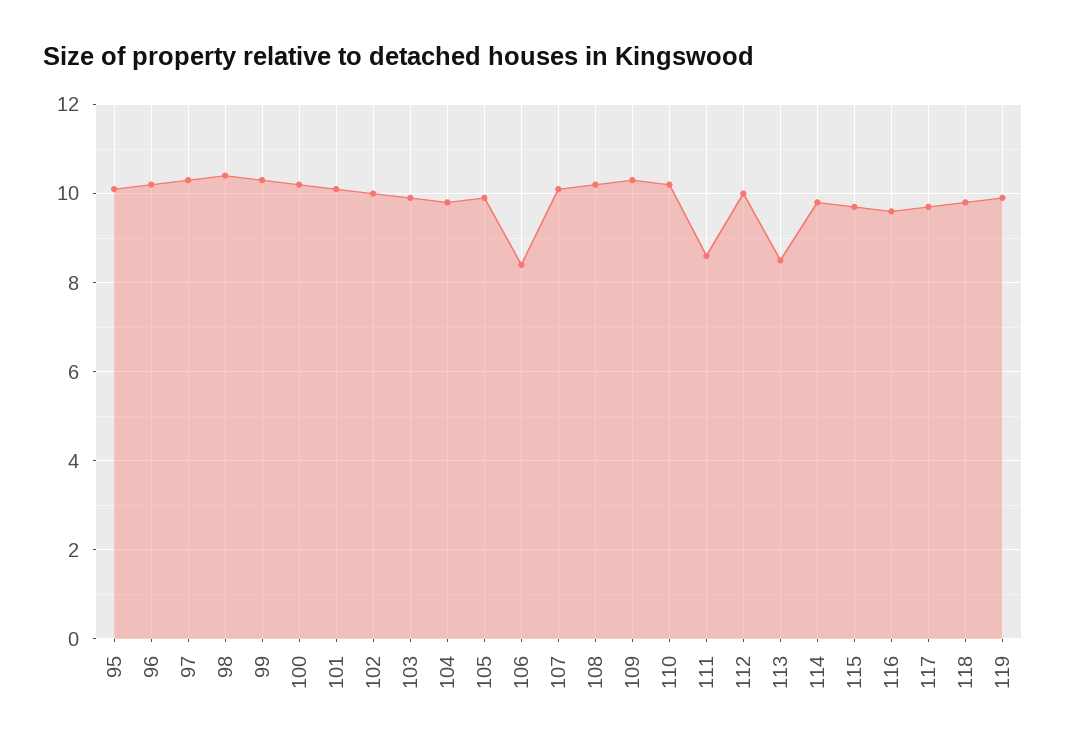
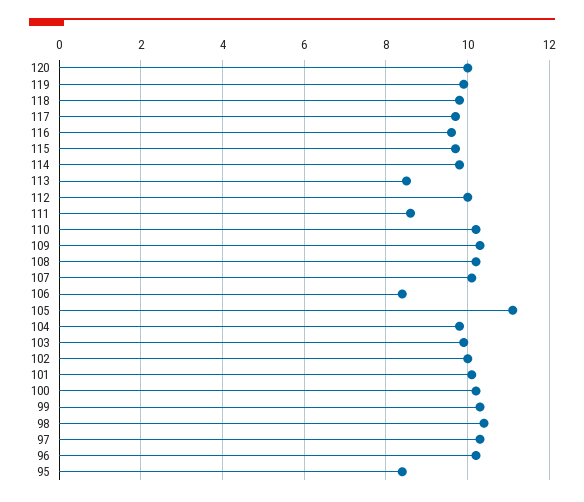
95: 10 -> 8.5
105: 10 -> 11
120: none -> 10

